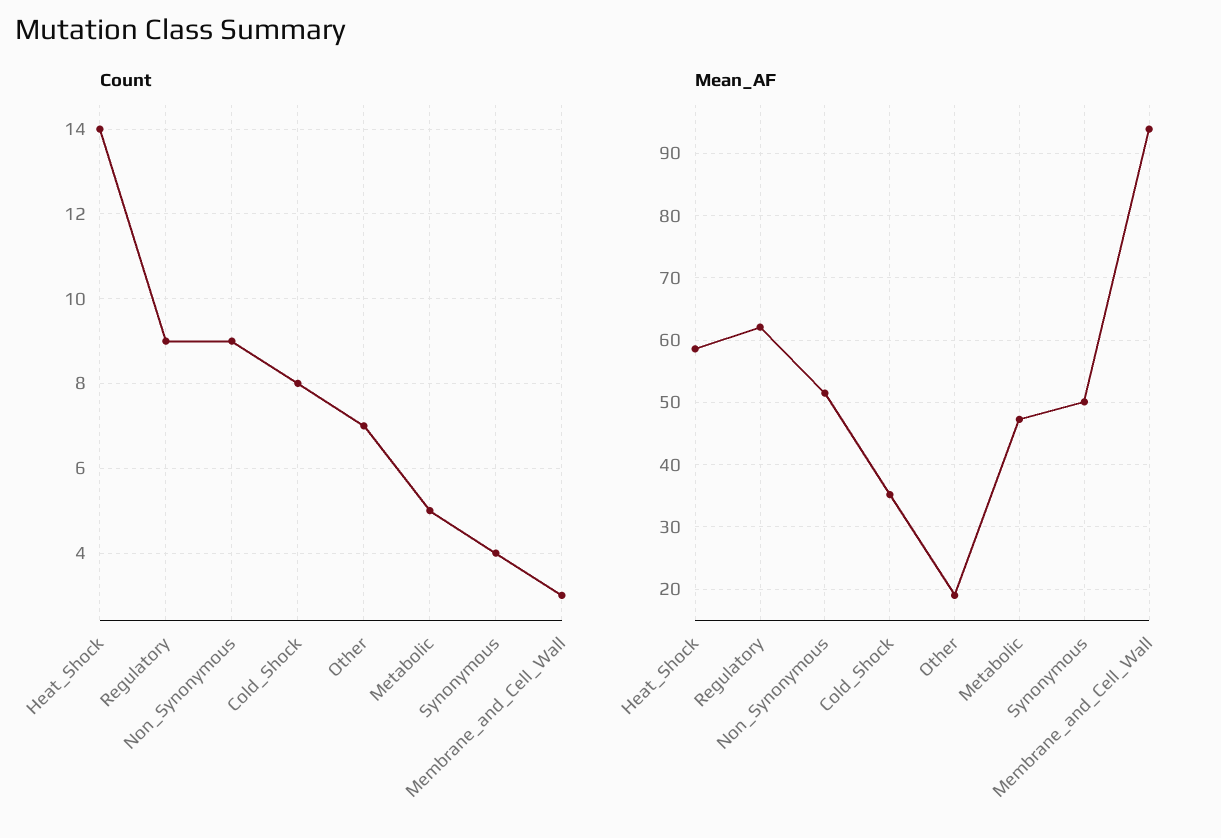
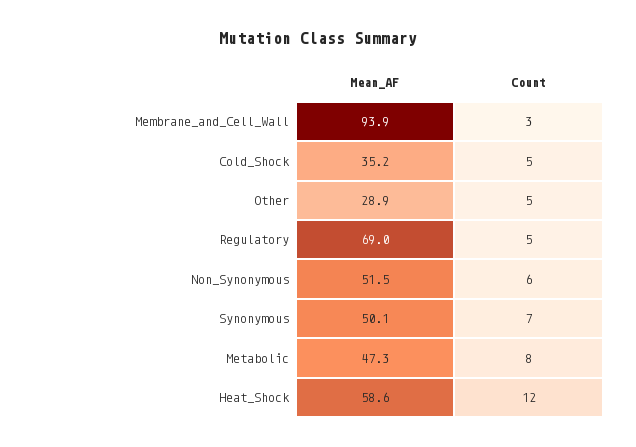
Count, Heat_Shock: 14 -> 12
Count, Regulatory: 9 -> 5
Count, Non_Synonymous: 9 -> 6
Count, Cold_Shock: 8 -> 5
Count, Other: 7 -> 5
Count, Metabolic: 5 -> 8
Count, Synonymous: 4 -> 7
Mean_AF, Regulatory: 62 -> 69
Mean_AF, Other: 19 -> 28.9

